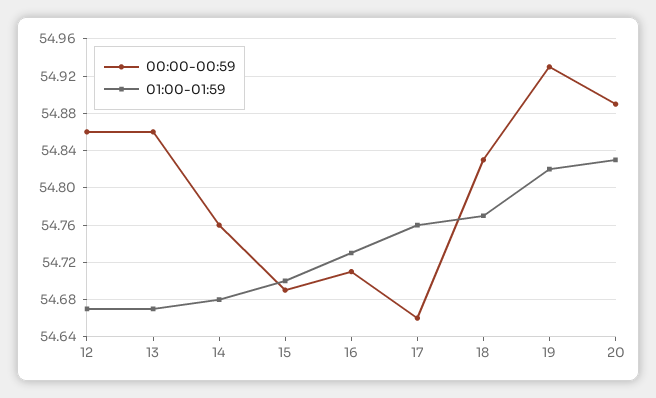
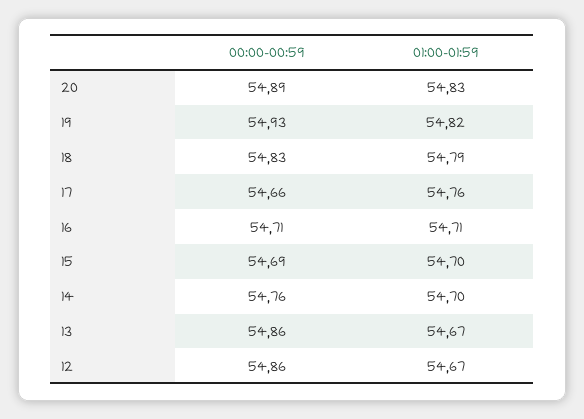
01:00-01:59, 14: 54.68 -> 54.7
01:00-01:59, 16: 54.73 -> 54.71
01:00-01:59, 18: 54.77 -> 54.79

